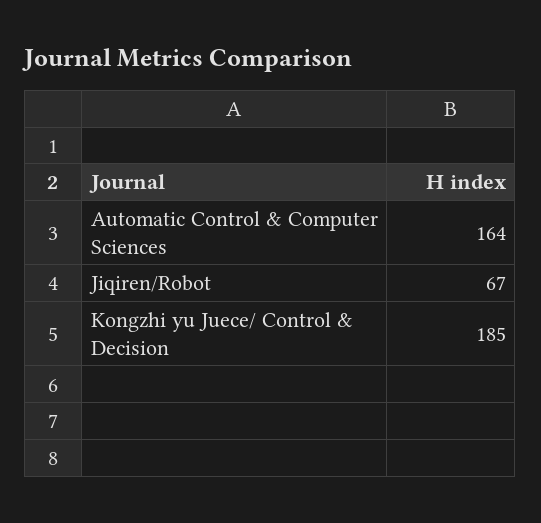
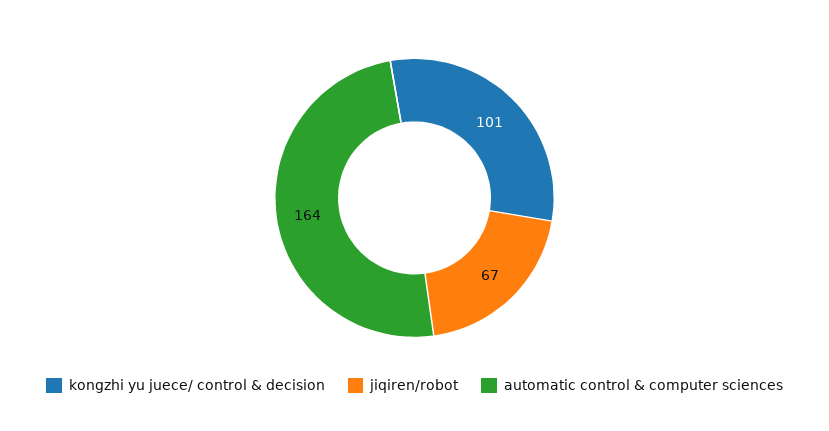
Kongzhi yu Juece/ Control & Decision: 185 -> 101

